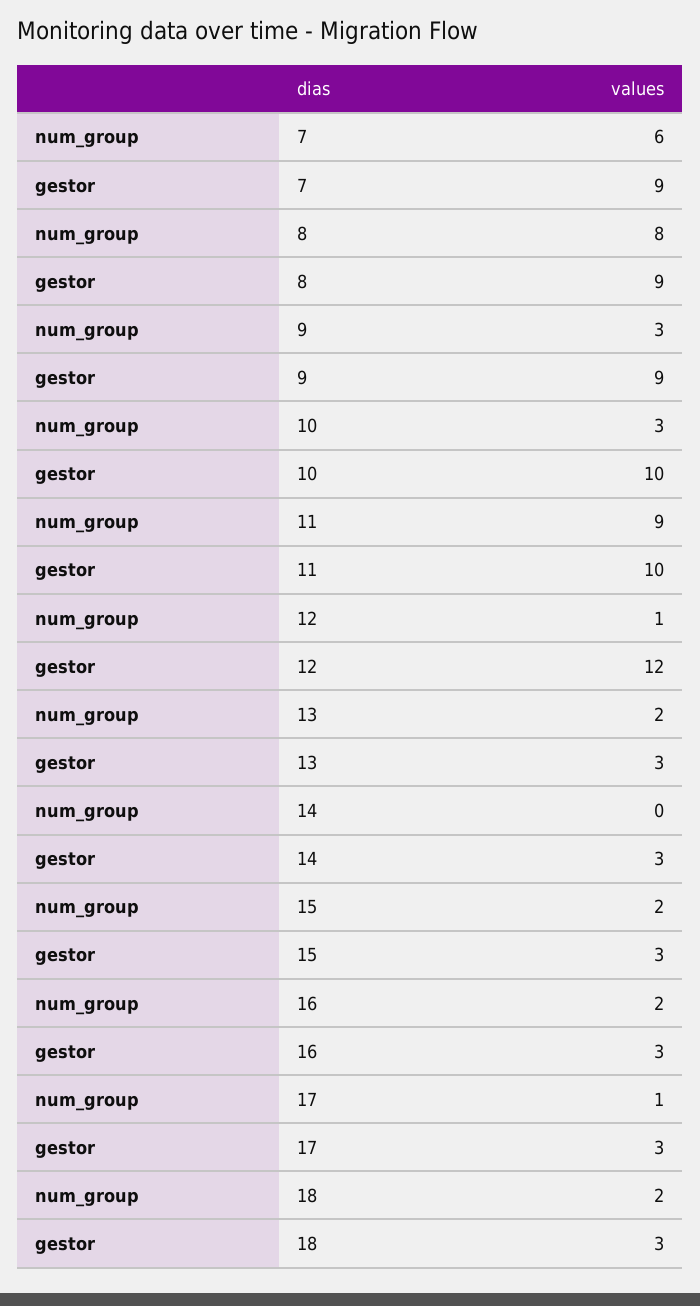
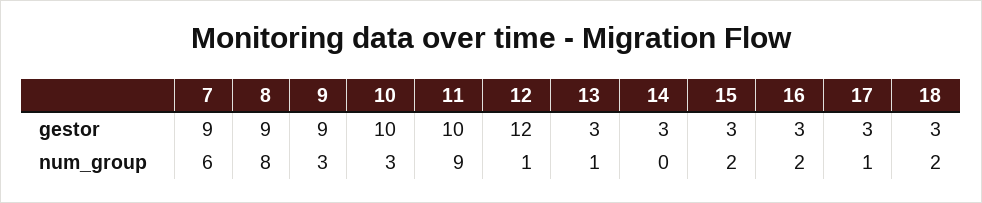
num_group, 13: 2 -> 1

